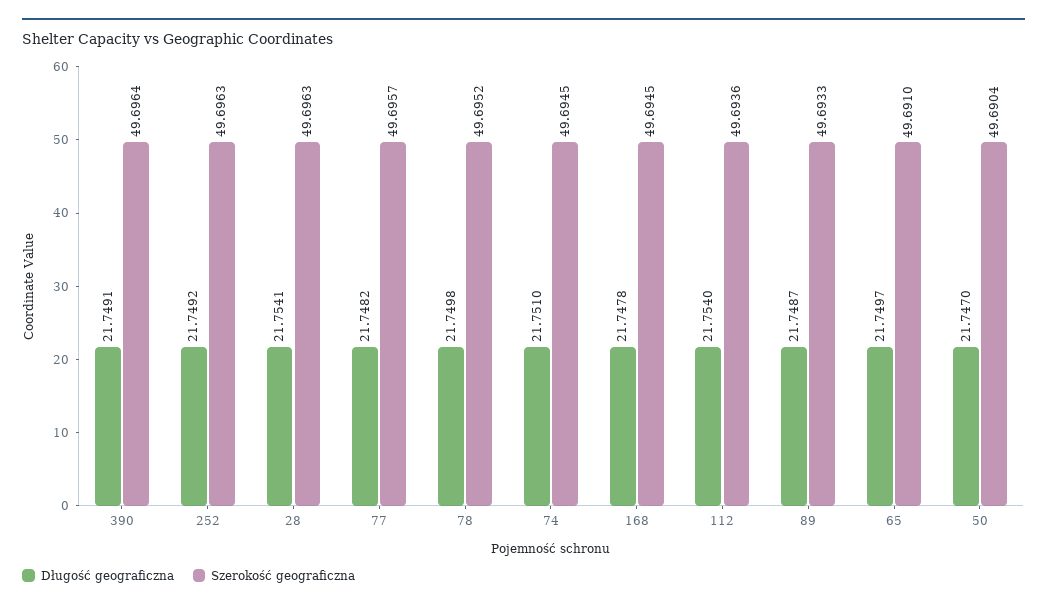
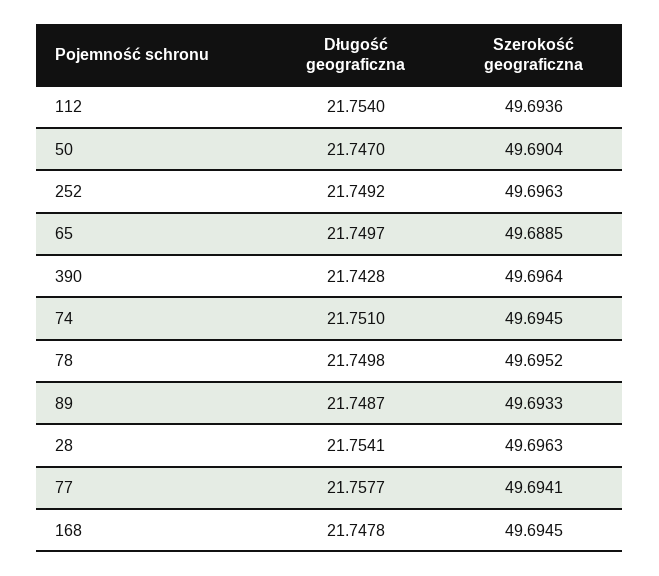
Długość geograficzna, 390: 21.7491 -> 21.7428
Długość geograficzna, 77: 21.7482 -> 21.7577
Szerokość geograficzna, 77: 49.6957 -> 49.6941
Szerokość geograficzna, 65: 49.691 -> 49.6885

